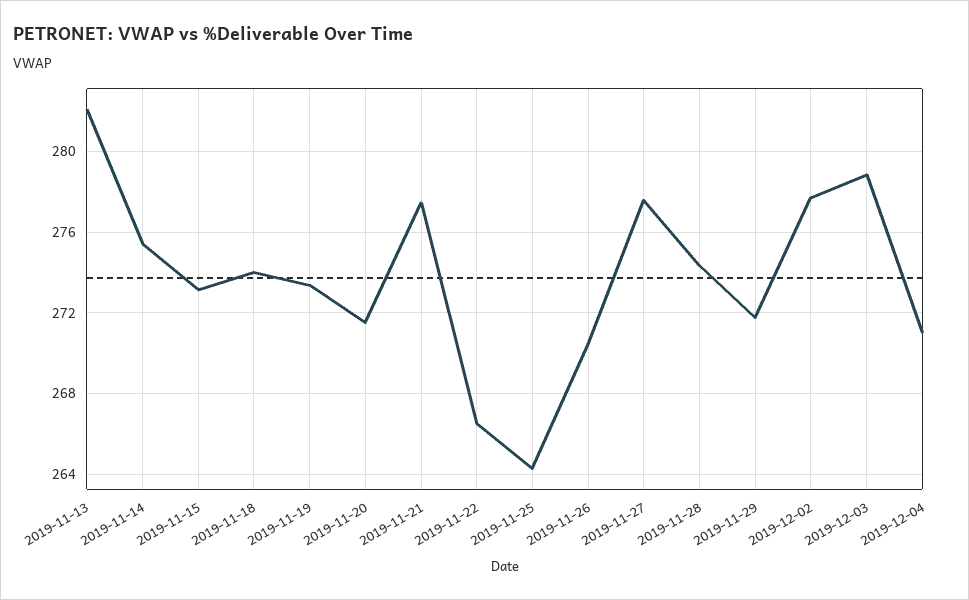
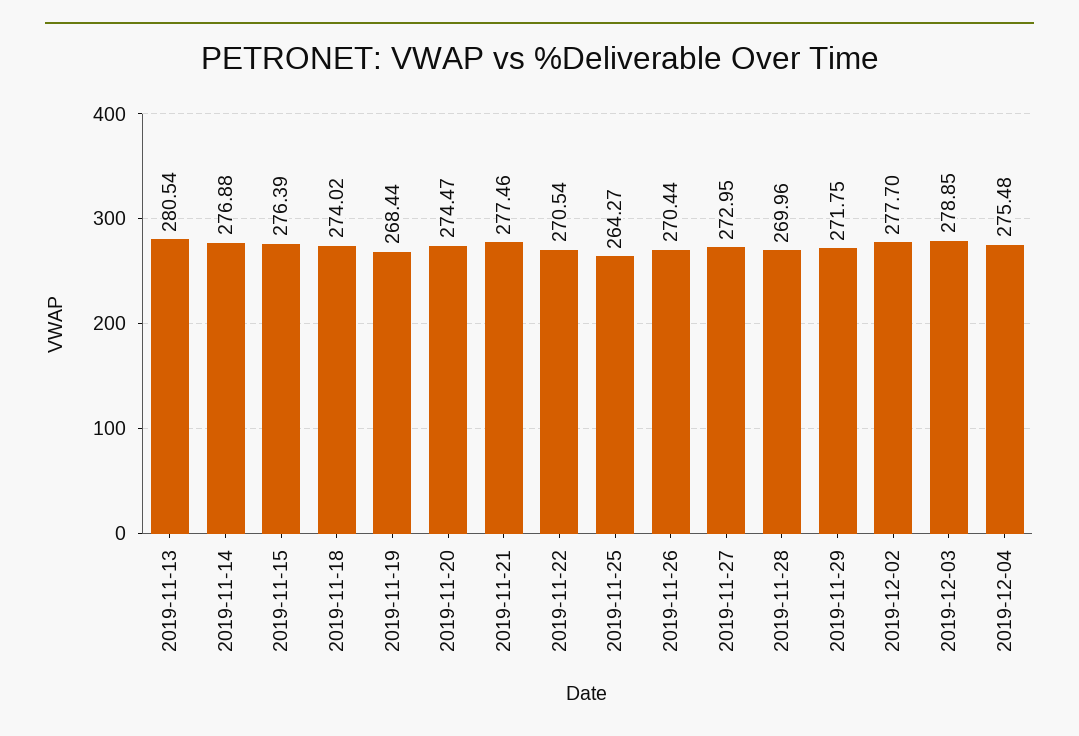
2019-11-13: 282 -> 280.54
2019-11-14: 275.5 -> 276.88
2019-11-15: 273 -> 276.39
2019-11-19: 273.5 -> 268.44
2019-11-20: 271.5 -> 274.47
2019-11-22: 266.5 -> 270.54
2019-11-27: 277.5 -> 272.95
2019-11-28: 274.5 -> 269.96
2019-12-04: 271 -> 275.48

